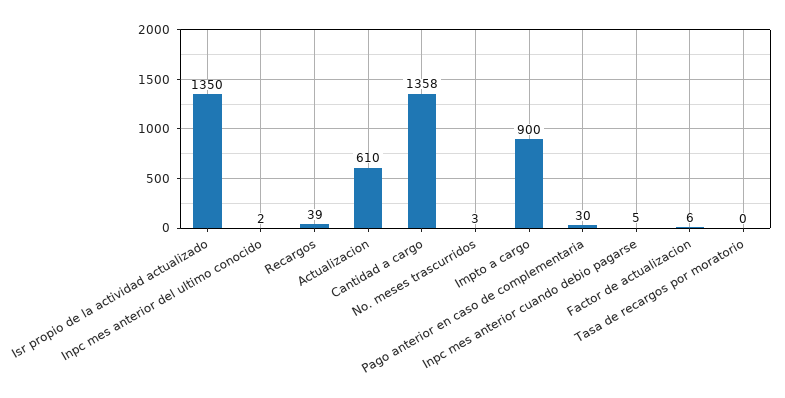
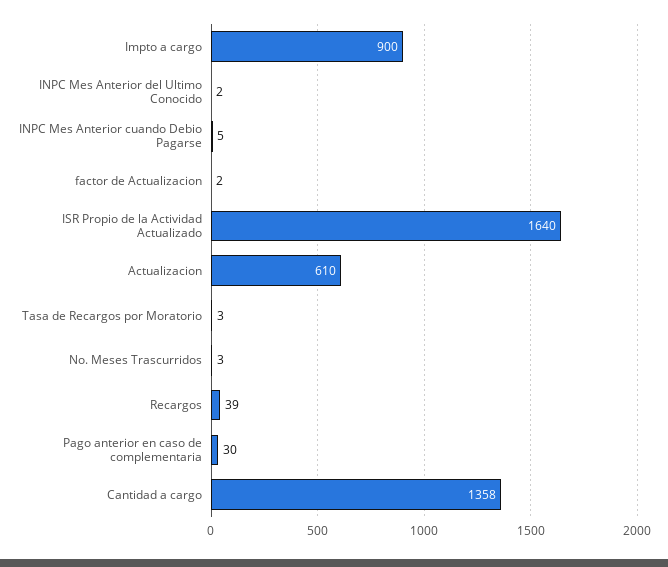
Isr propio de la actividad actualizado: 1350 -> 1640
Factor de actualizacion: 6 -> 2
Tasa de recargos por moratorio: 0 -> 3

